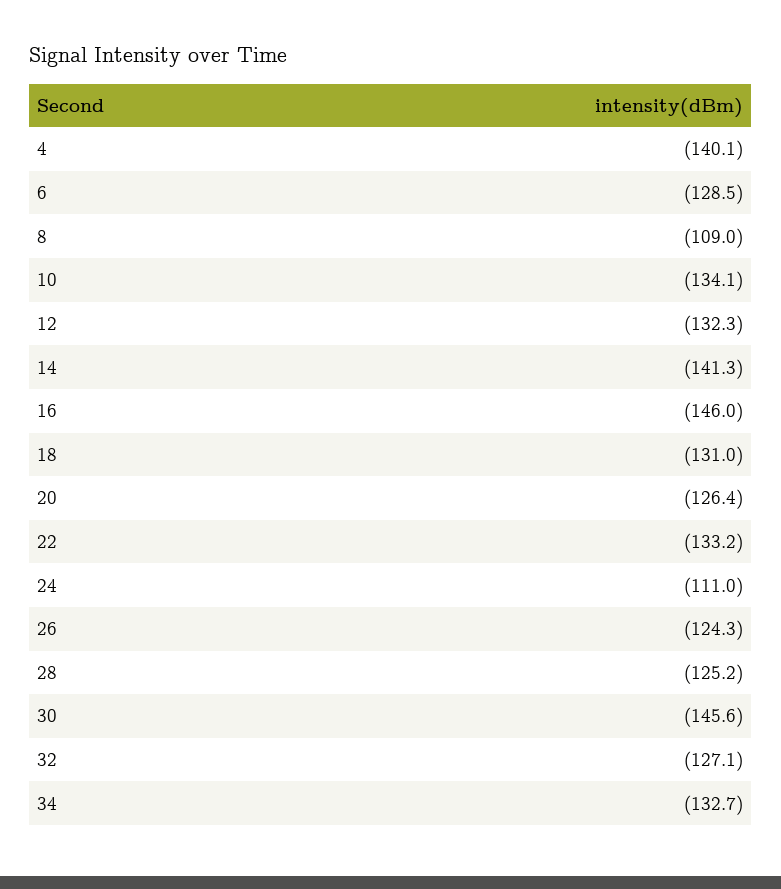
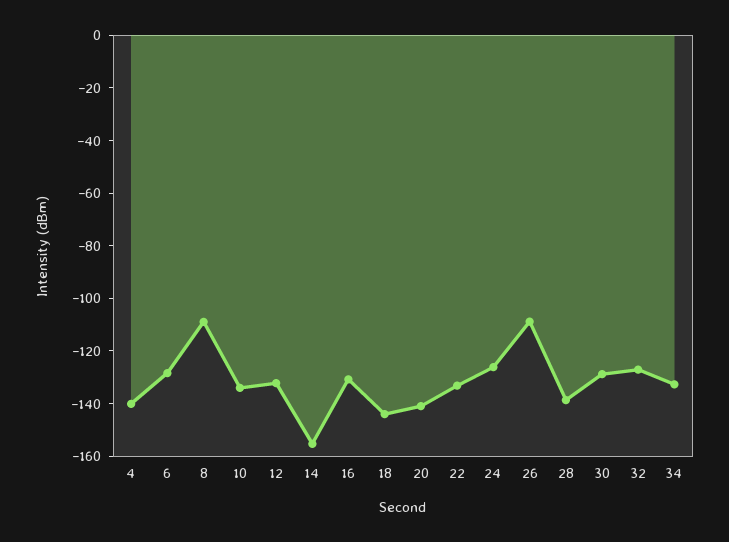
14: -141.3 -> -155
16: -146 -> -130
18: -131 -> -145
20: -126.4 -> -140
24: -111 -> -125
26: -124.3 -> -110
28: -125.2 -> -140
30: -145.6 -> -130

